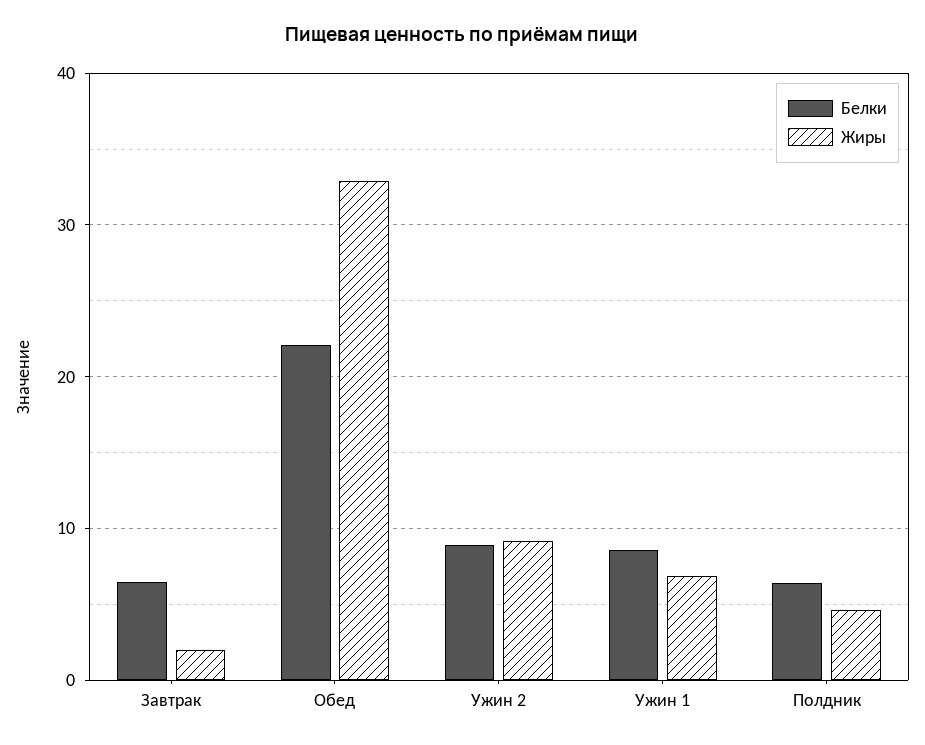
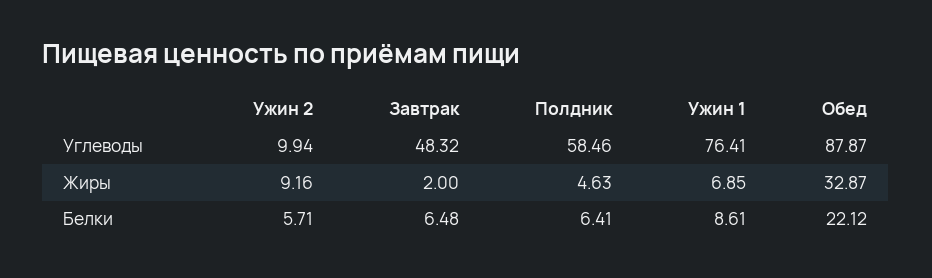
Белки, Ужин 2: 9 -> 5.71
Углеводы, Ужин 2: none -> 9.94
Углеводы, Завтрак: none -> 48.32
Углеводы, Полдник: none -> 58.46
Углеводы, Ужин 1: none -> 76.41
Углеводы, Обед: none -> 87.87

